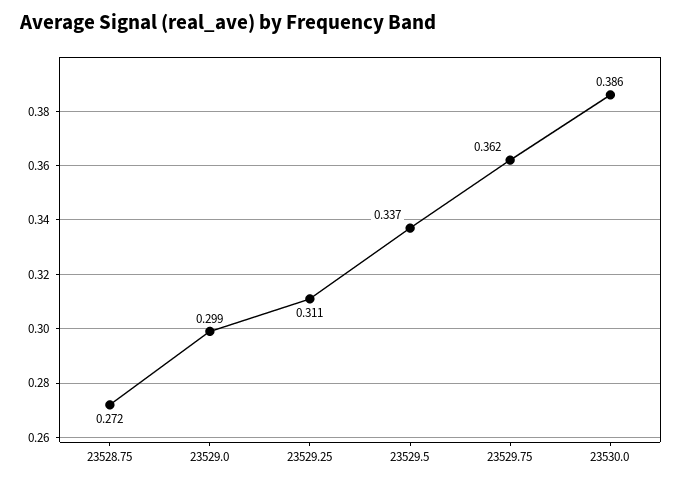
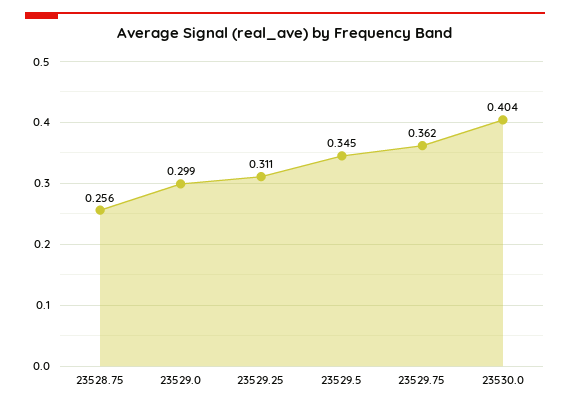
23528.75: 0.272 -> 0.256
23529.5: 0.337 -> 0.345
23530.0: 0.386 -> 0.404

